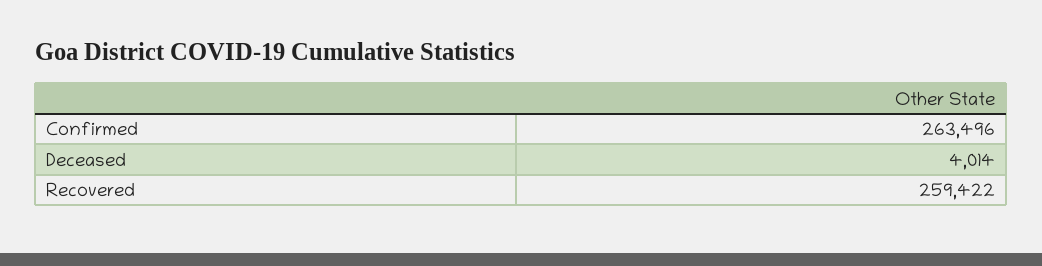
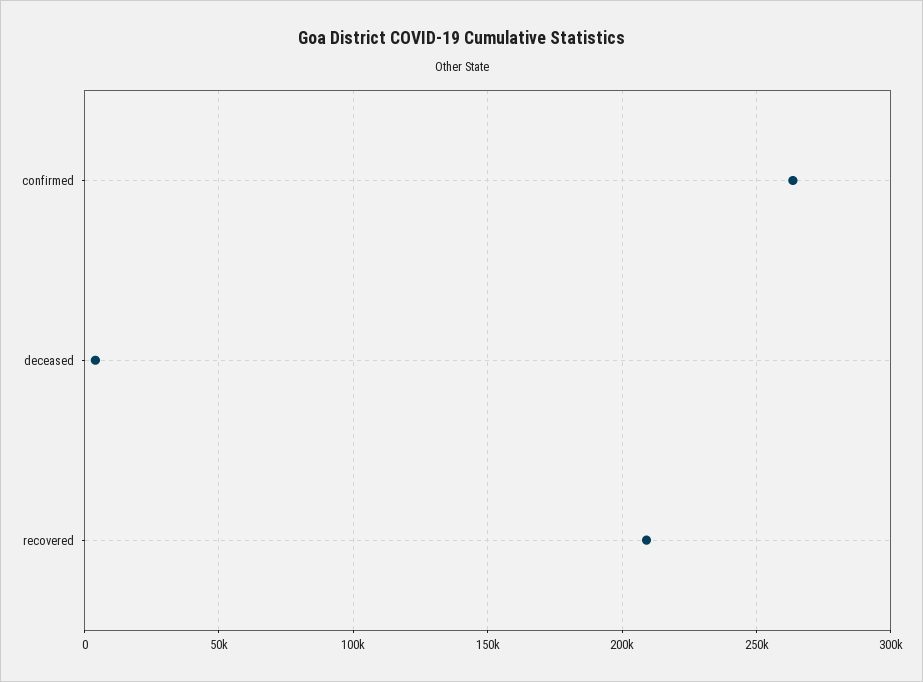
Recovered: 259422 -> 210000

